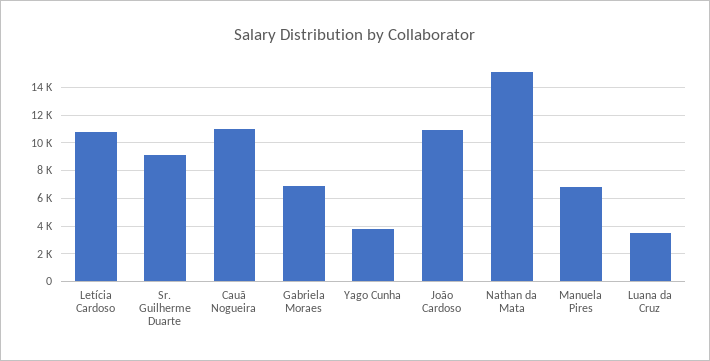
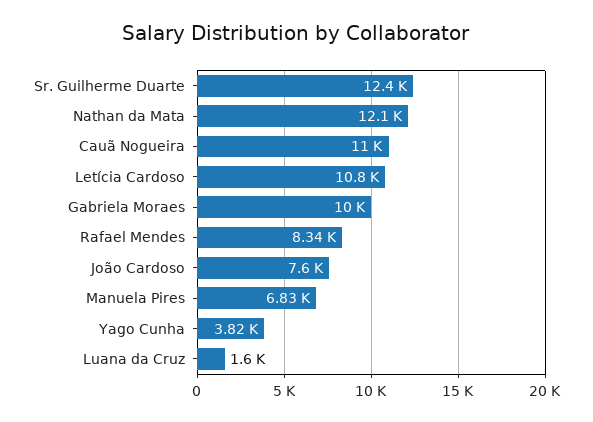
Sr. Guilherme Duarte: 9000 -> 12400
Gabriela Moraes: 7000 -> 10000
João Cardoso: 11000 -> 7600
Nathan da Mata: 15000 -> 12100
Luana da Cruz: 3500 -> 1600
Rafael Mendes: none -> 8340

